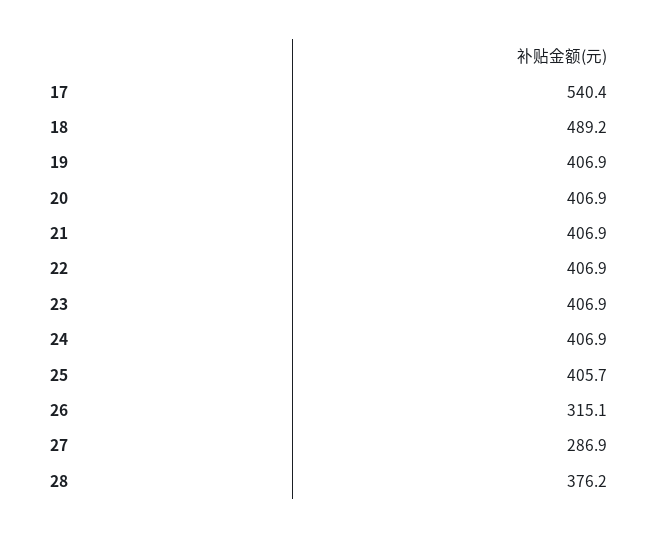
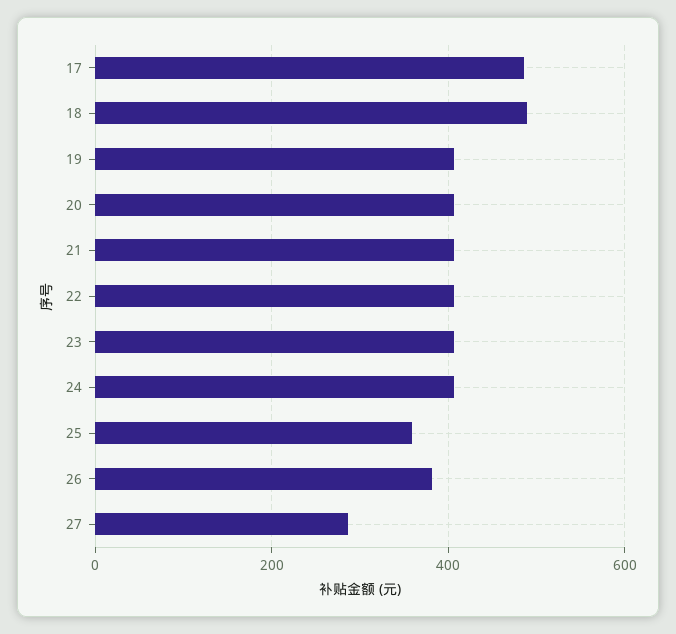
17: 540.4 -> 480
25: 405.7 -> 360
26: 315.1 -> 380
28: 376.2 -> none

